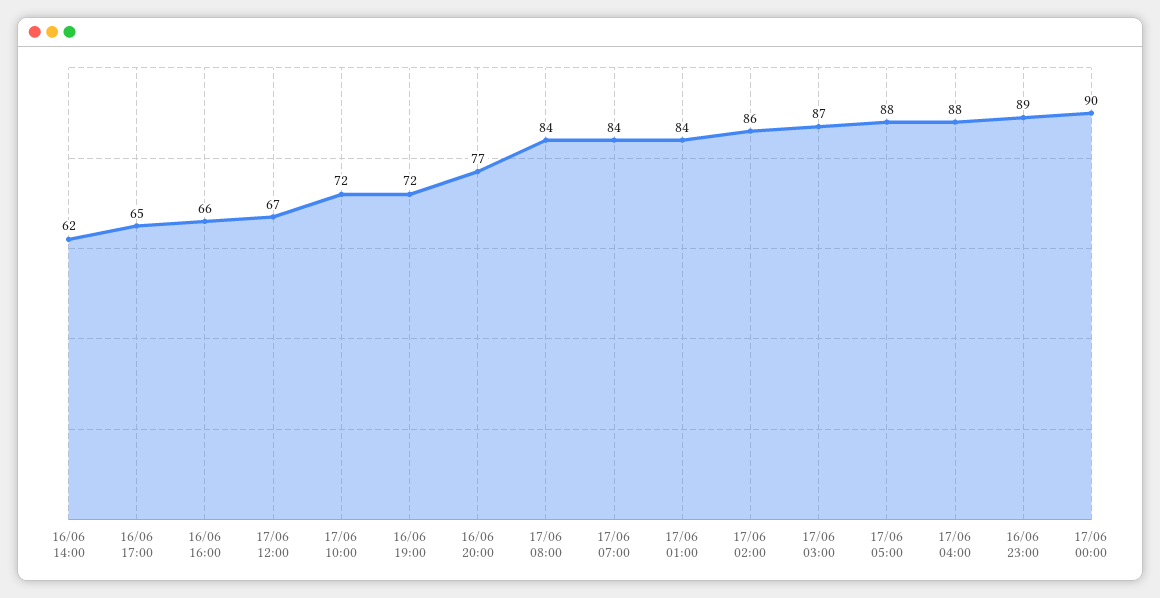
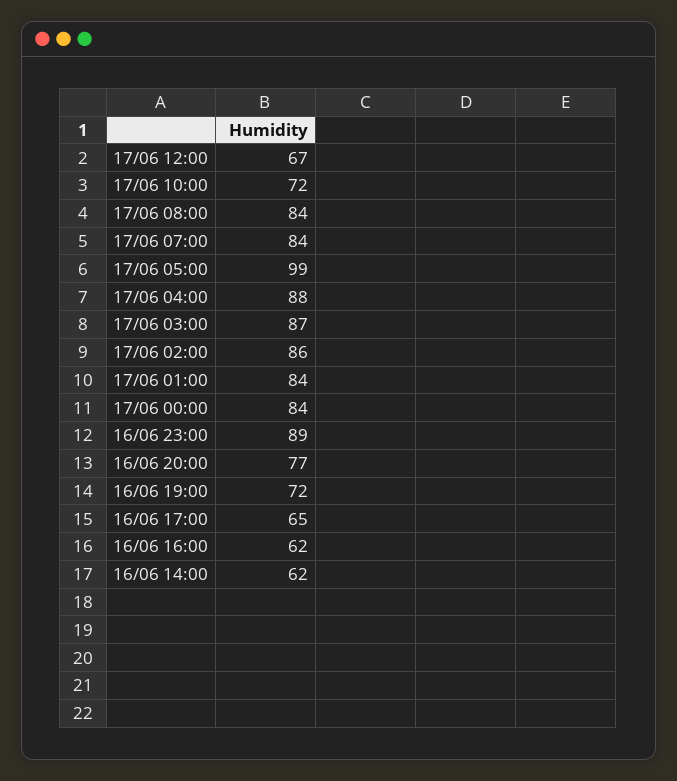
16/06 16:00: 66 -> 62
17/06 05:00: 88 -> 99
17/06 00:00: 90 -> 84

